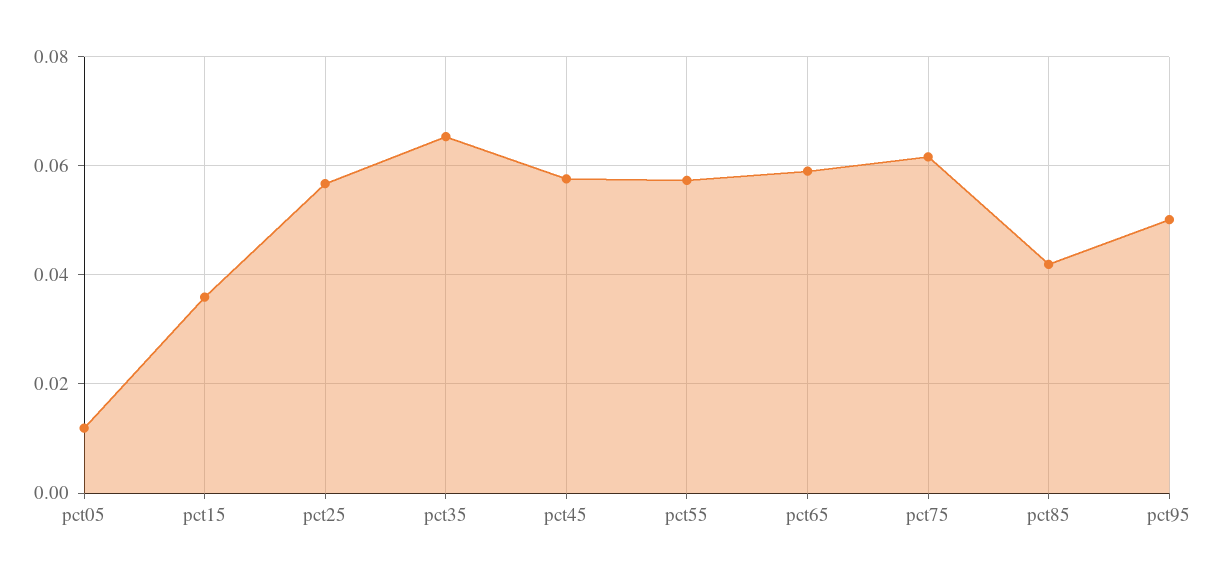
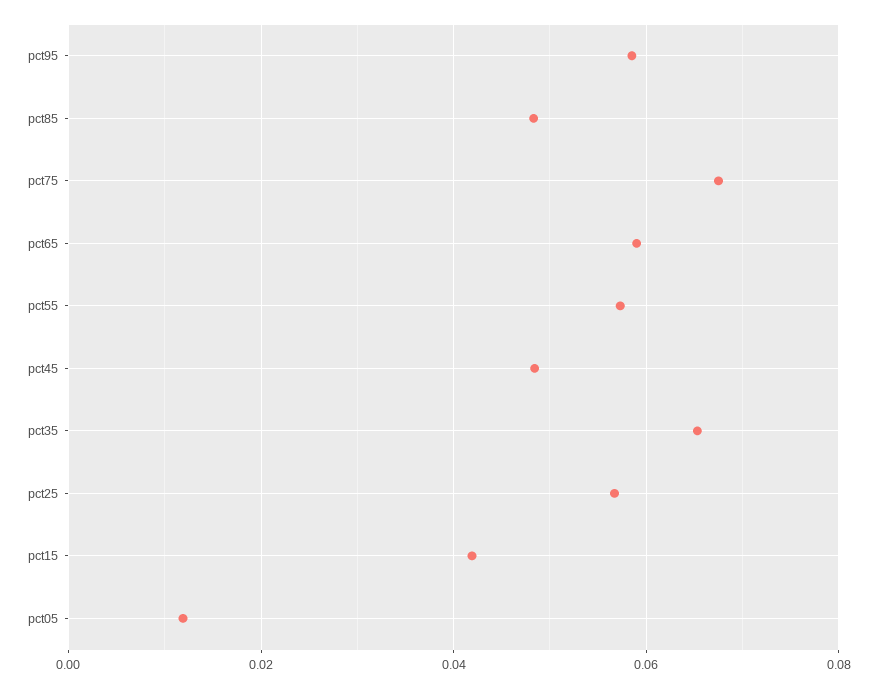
pct15: 0.036 -> 0.042
pct45: 0.058 -> 0.048
pct75: 0.062 -> 0.068
pct85: 0.042 -> 0.048
pct95: 0.05 -> 0.058

